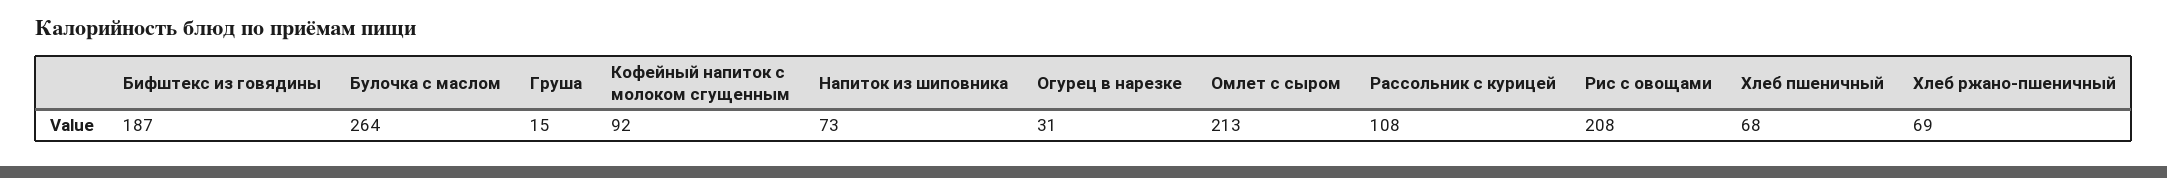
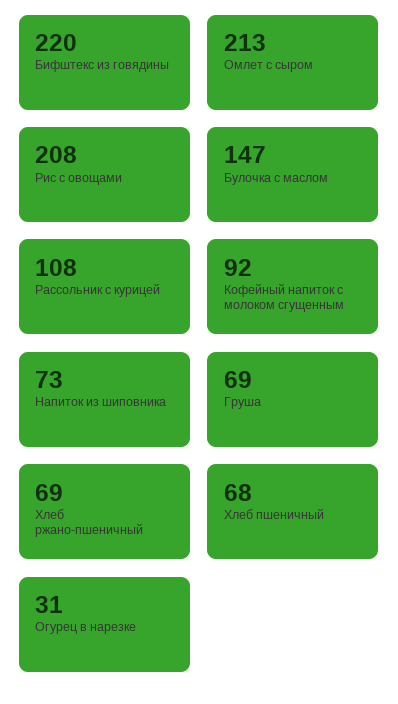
Бифштекс из говядины: 187 -> 220
Булочка с маслом: 264 -> 147
Груша: 15 -> 69

